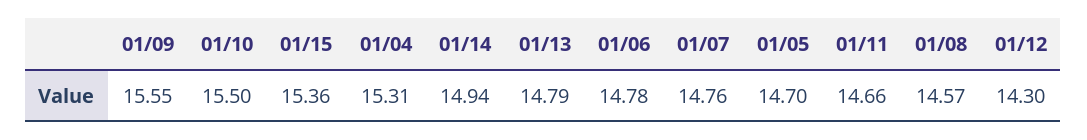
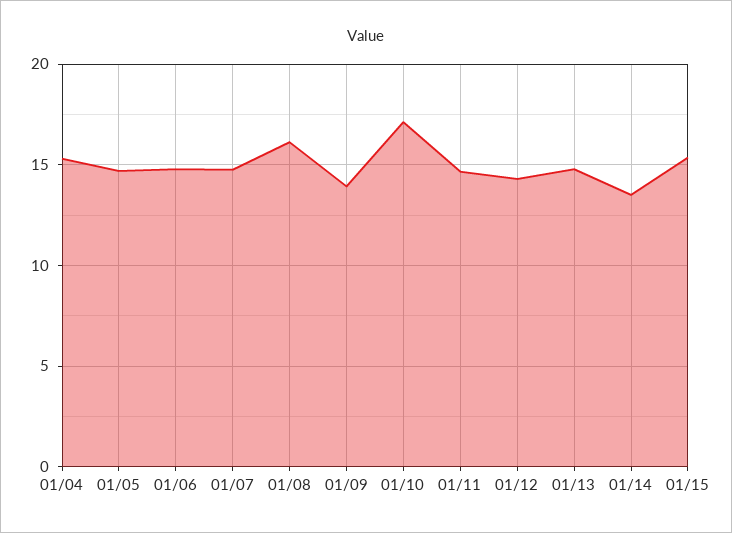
01/09: 15.55 -> 14
01/10: 15.5 -> 17
01/14: 14.94 -> 13.5
01/08: 14.57 -> 16

